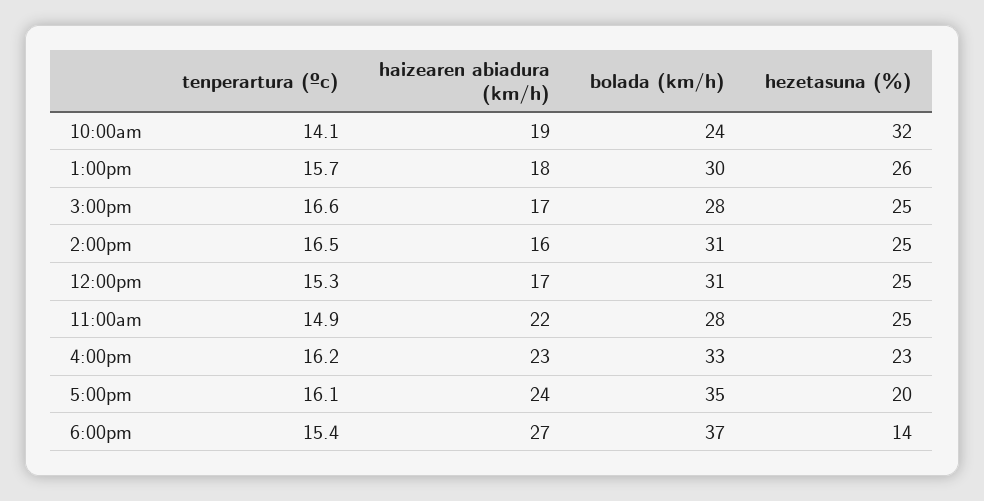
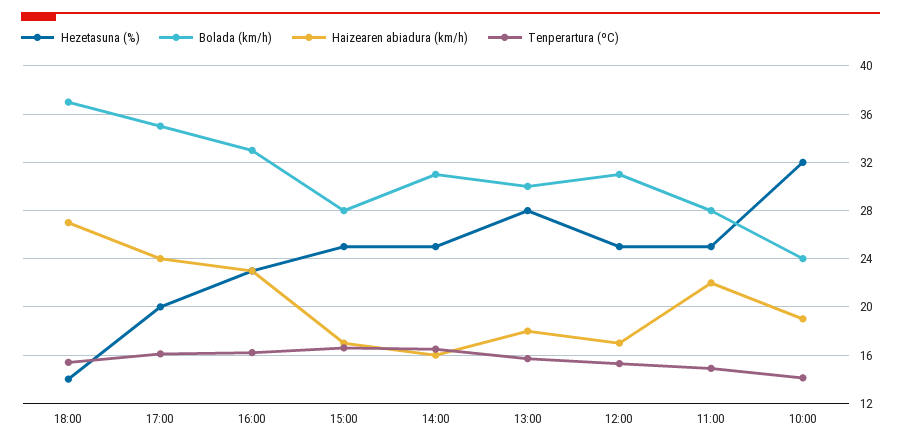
hezetasuna (%), 1:00pm: 26 -> 28

